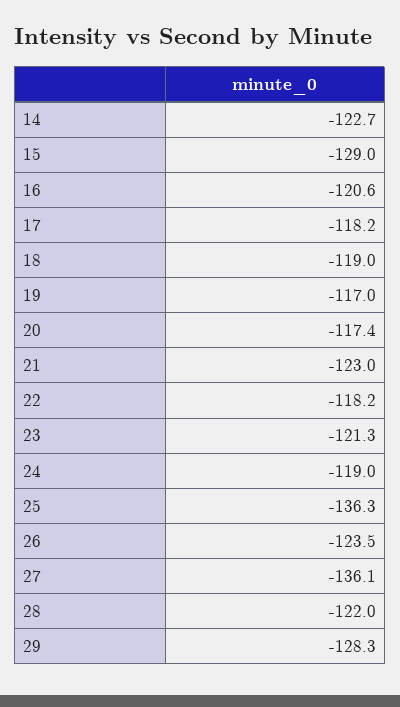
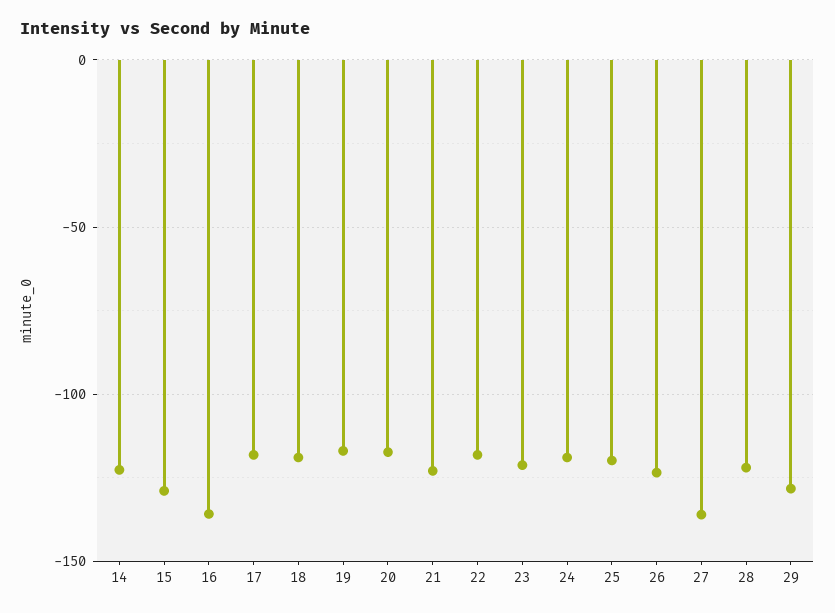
16: -120.6 -> -135
25: -136.3 -> -120

